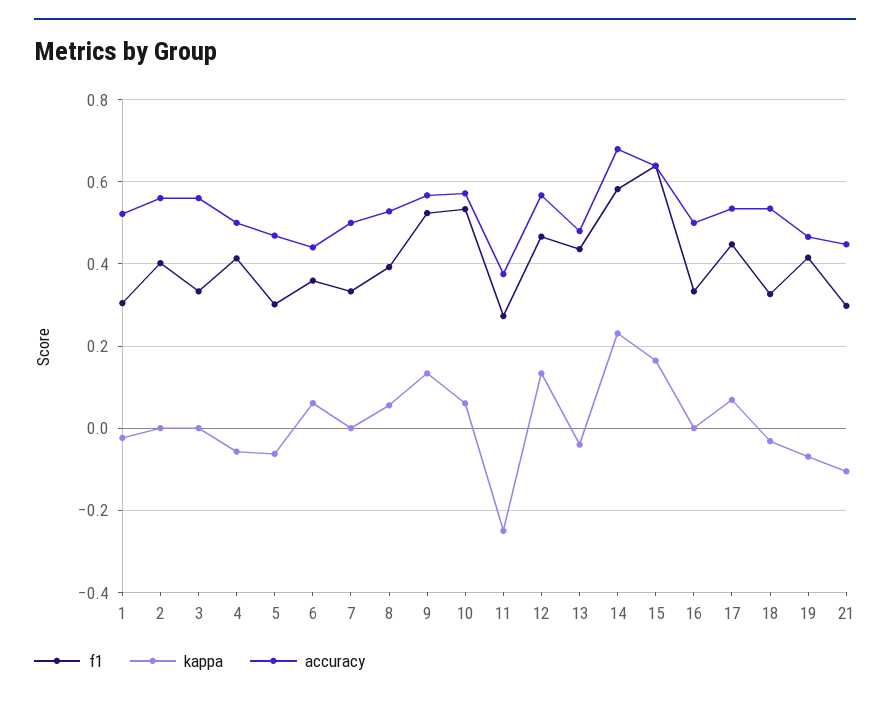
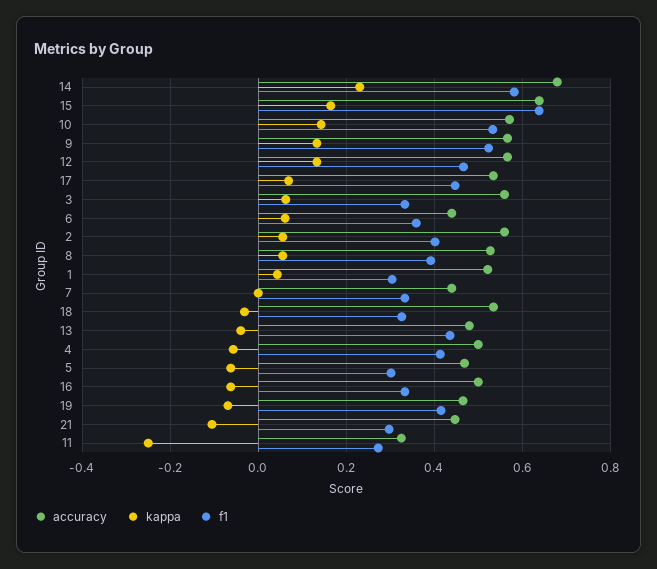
kappa, 1: -0.02 -> 0.04
kappa, 2: 0 -> 0.06
kappa, 3: 0 -> 0.06
accuracy, 7: 0.5 -> 0.44
kappa, 10: 0.06 -> 0.14
accuracy, 11: 0.38 -> 0.32
kappa, 16: 0 -> -0.06

